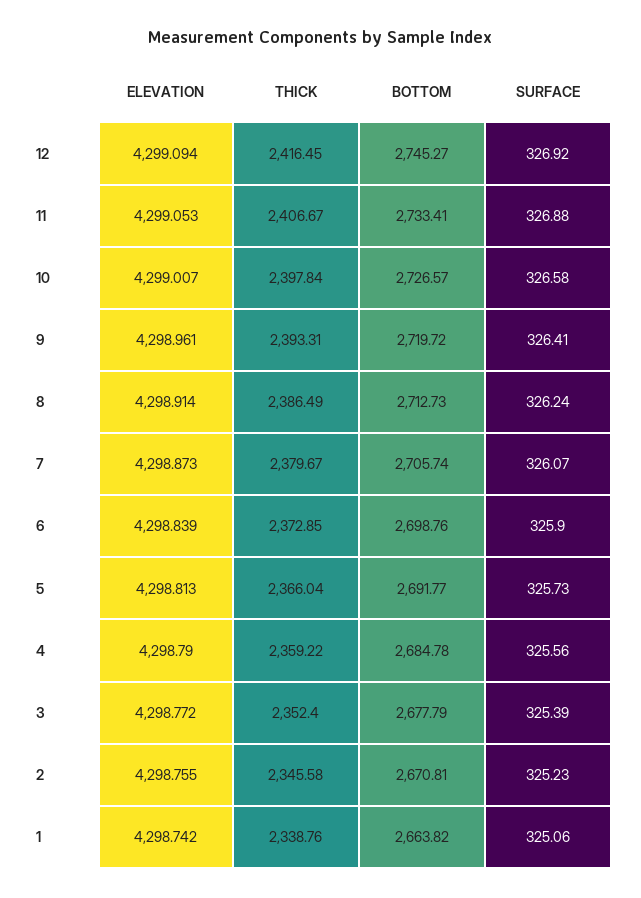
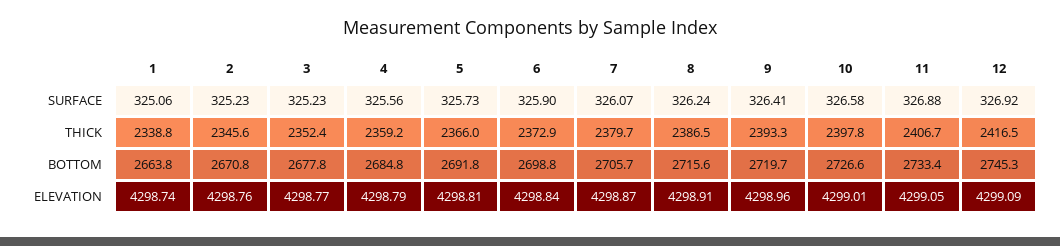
BOTTOM, 8: 2712.73 -> 2715.6
SURFACE, 3: 325.39 -> 325.23

